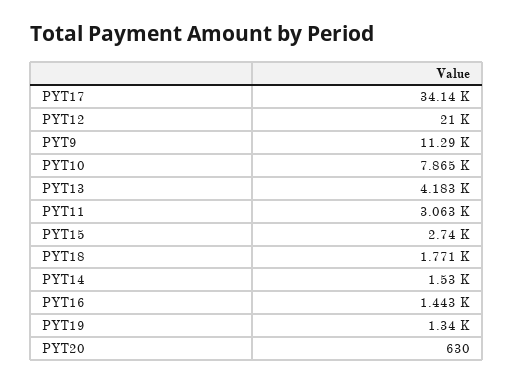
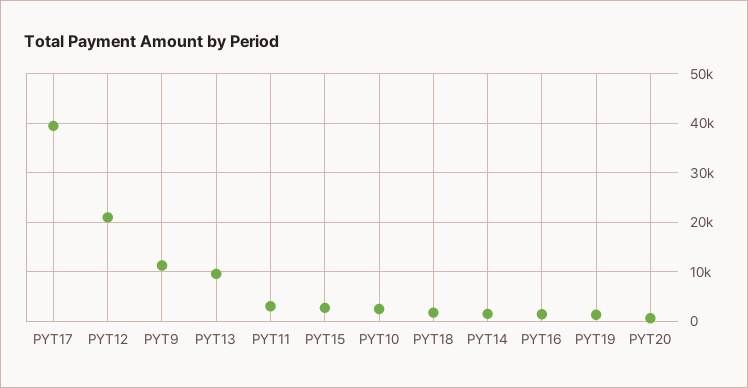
PYT17: 34140 -> 40000
PYT10: 7865 -> 2000
PYT13: 4183 -> 10000

